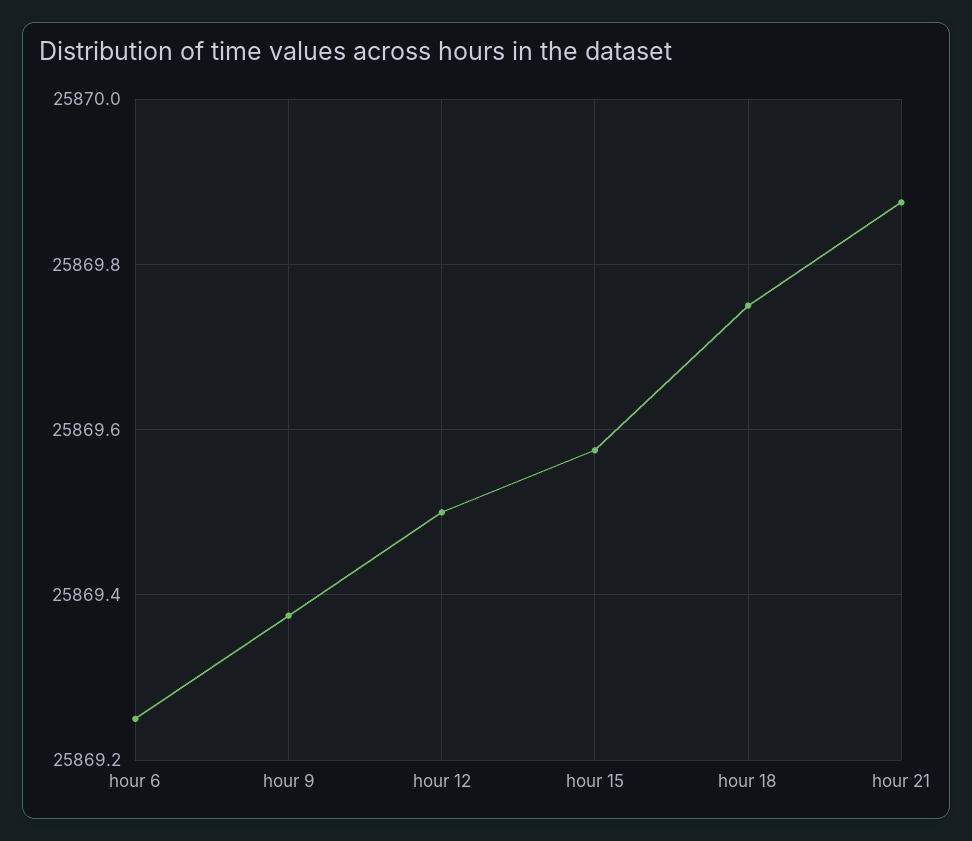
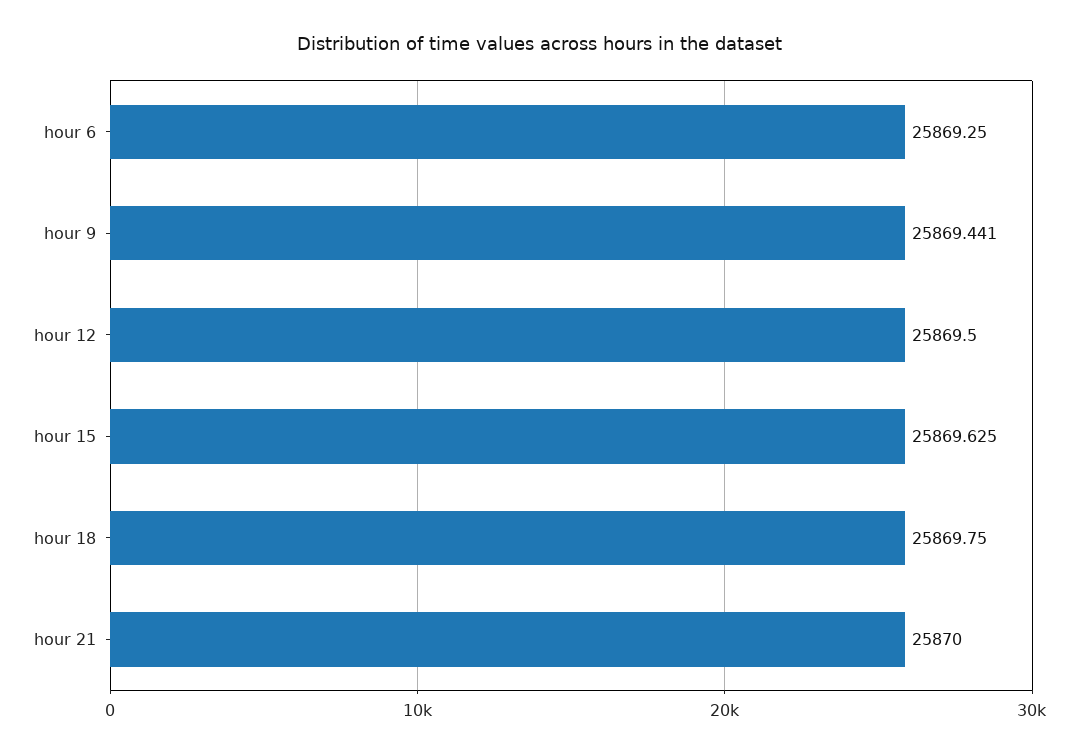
hour 9: 25869.38 -> 25869.441
hour 15: 25869.58 -> 25869.625
hour 21: 25869.88 -> 25870

